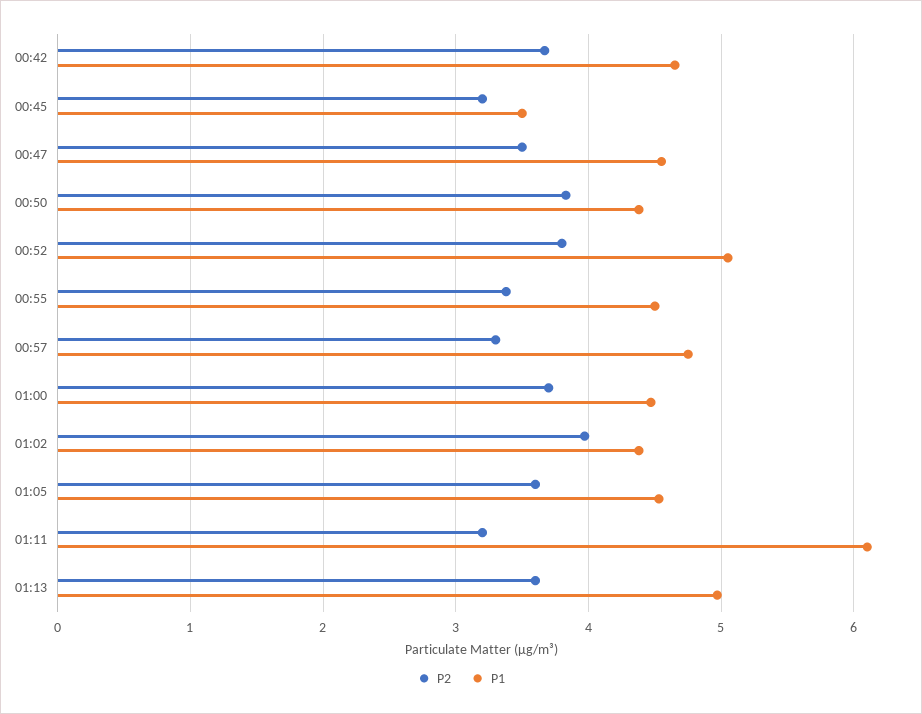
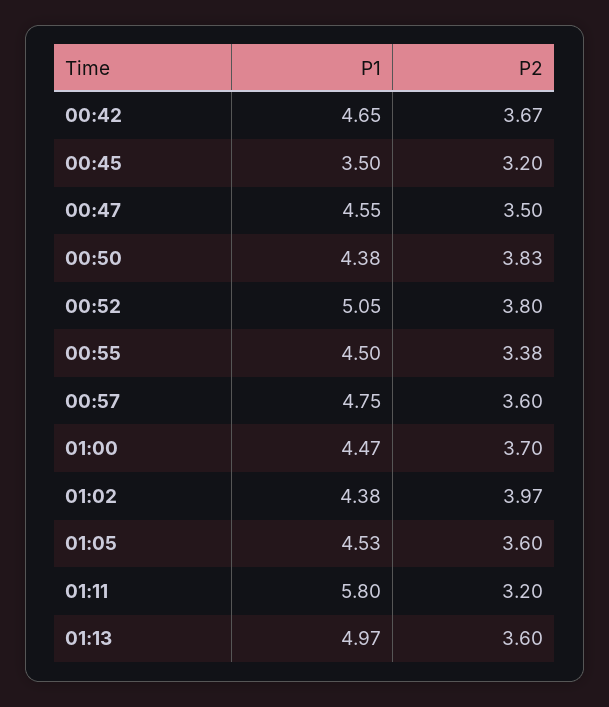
P2, 00:57: 3.3 -> 3.6
P1, 01:11: 6.1 -> 5.8

